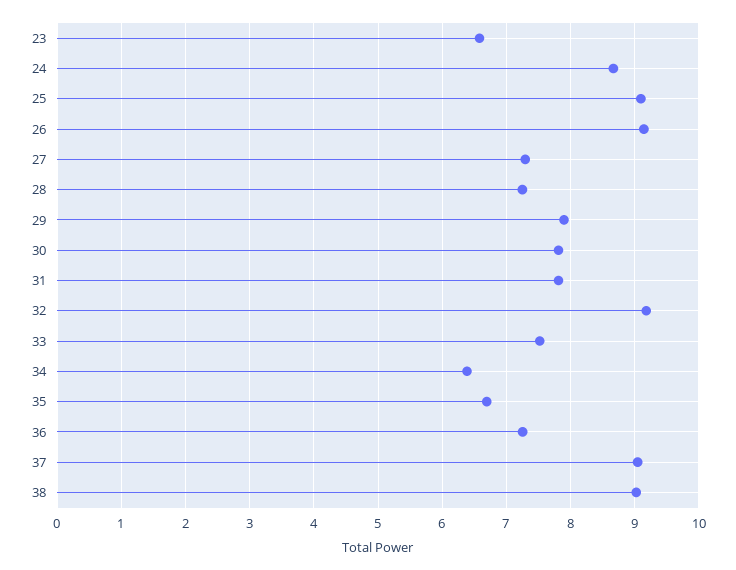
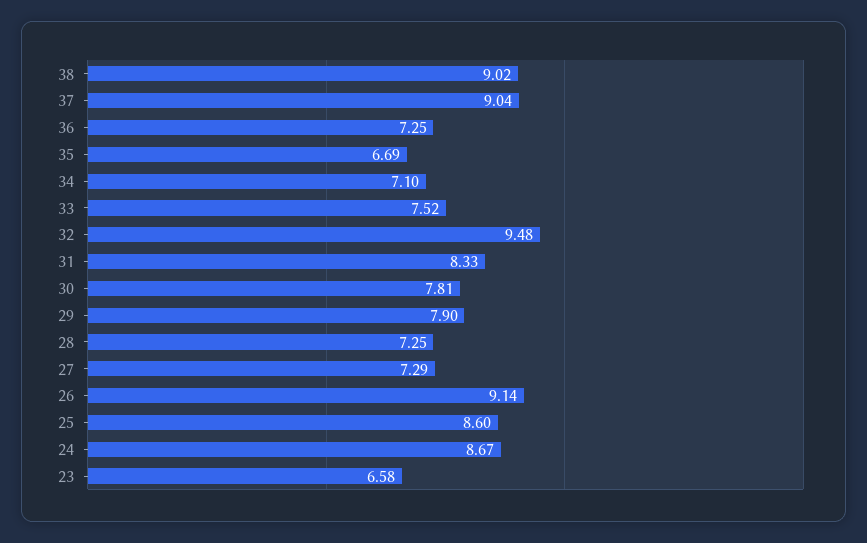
25: 9.1 -> 8.6
31: 7.8 -> 8.33
32: 9.2 -> 9.48
34: 6.4 -> 7.1

